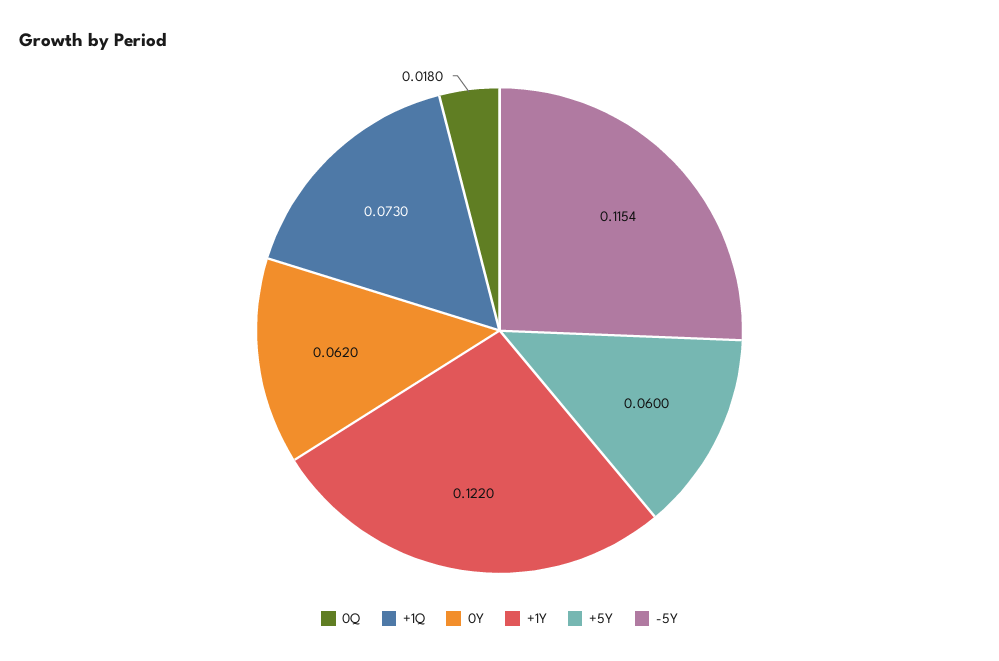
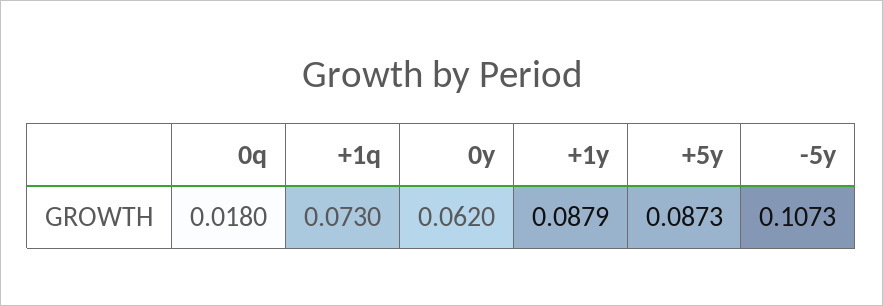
+1Y: 0.122 -> 0.0879
+5Y: 0.06 -> 0.0873
-5Y: 0.1154 -> 0.1073

